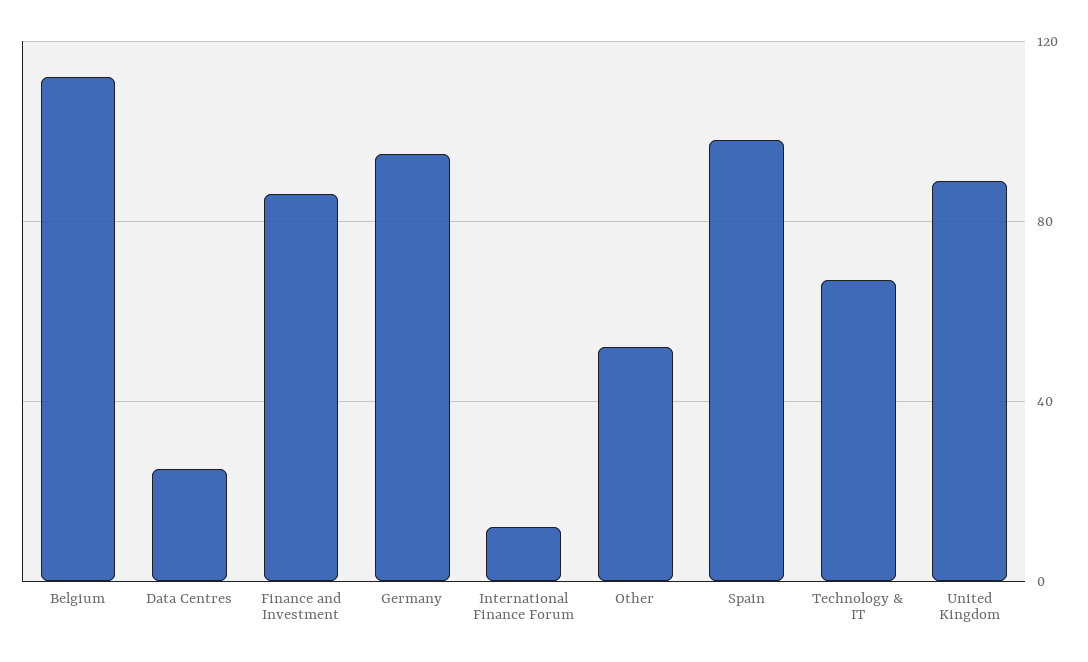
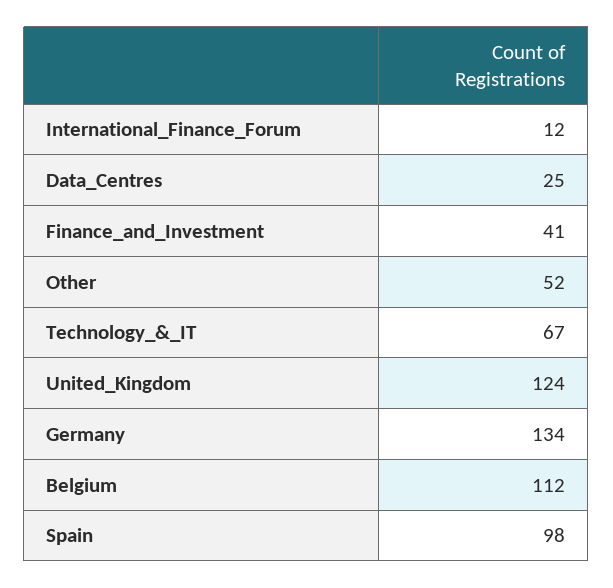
Finance and Investment: 85 -> 41
Germany: 95 -> 134
United Kingdom: 90 -> 124

